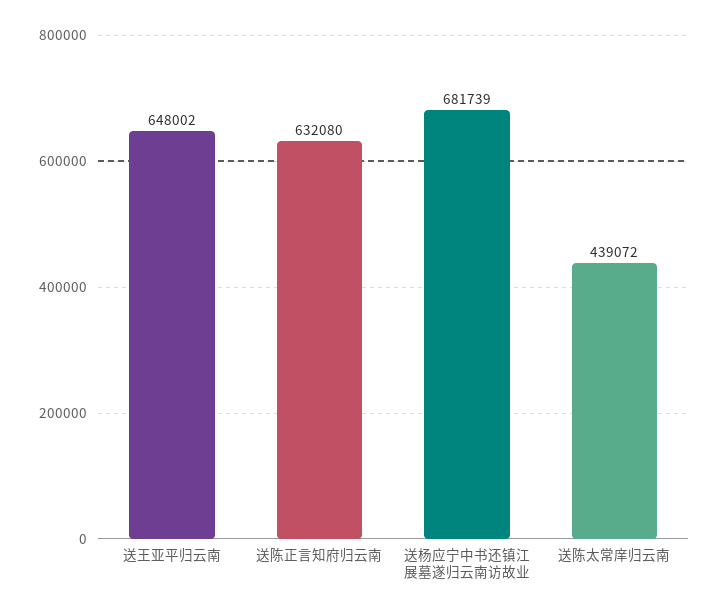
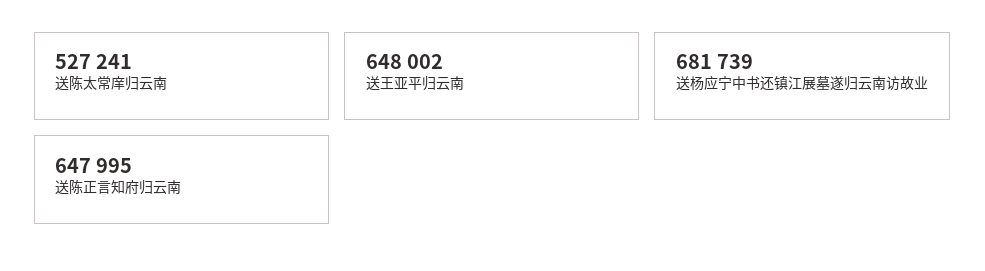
送陈正言知府归云南: 632080 -> 647995
送陈太常庠归云南: 439072 -> 527241

